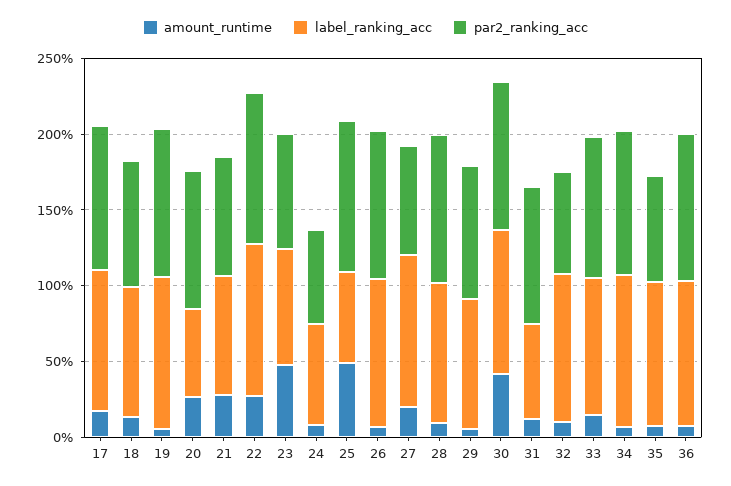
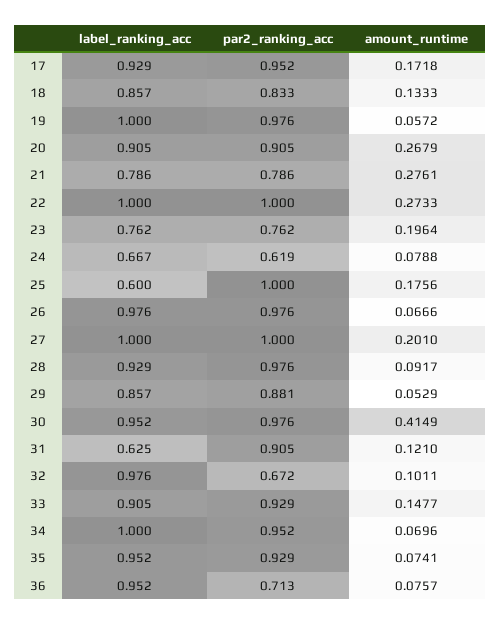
label_ranking_acc, 20: 0.6 -> 0.905
amount_runtime, 23: 0.5 -> 0.1964
amount_runtime, 25: 0.5 -> 0.1756
par2_ranking_acc, 27: 0.7 -> 1
par2_ranking_acc, 35: 0.7 -> 0.929
par2_ranking_acc, 36: 1 -> 0.713

